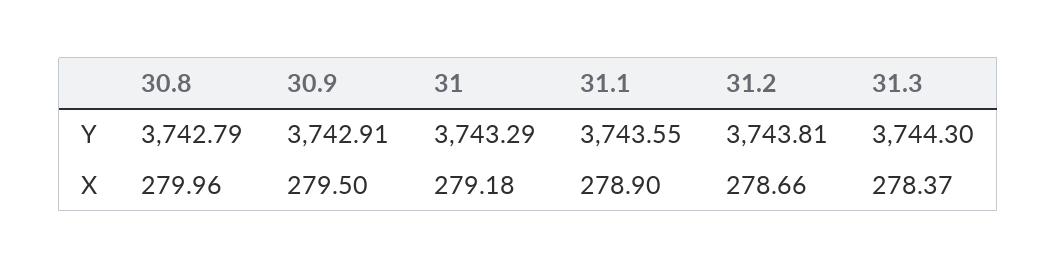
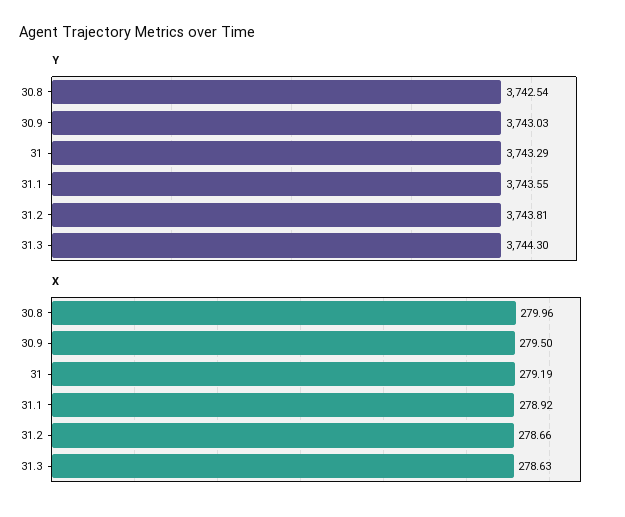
Y, 30.8: 3742.79 -> 3742.54
Y, 30.9: 3742.91 -> 3743.03
X, 31: 279.18 -> 279.19
X, 31.1: 278.9 -> 278.92
X, 31.3: 278.37 -> 278.63

